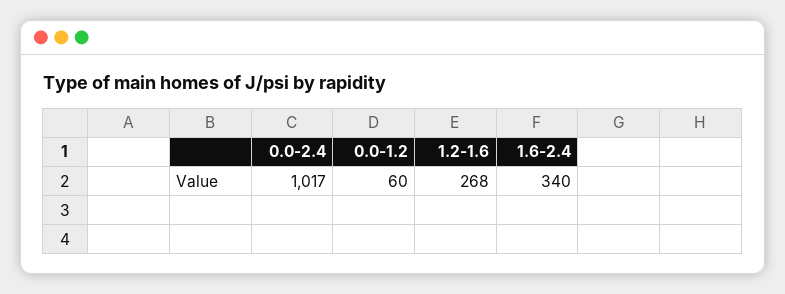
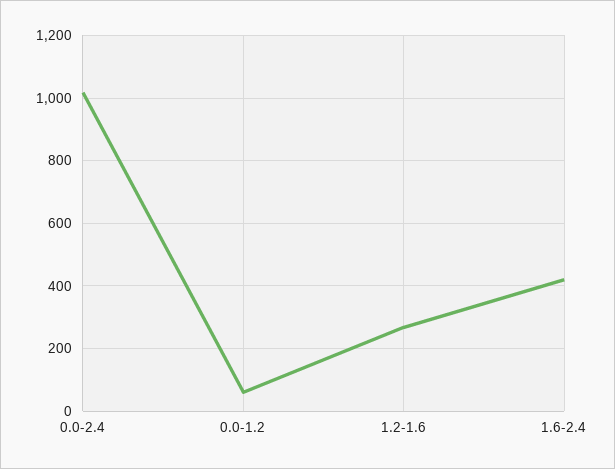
1.6-2.4: 340 -> 420

